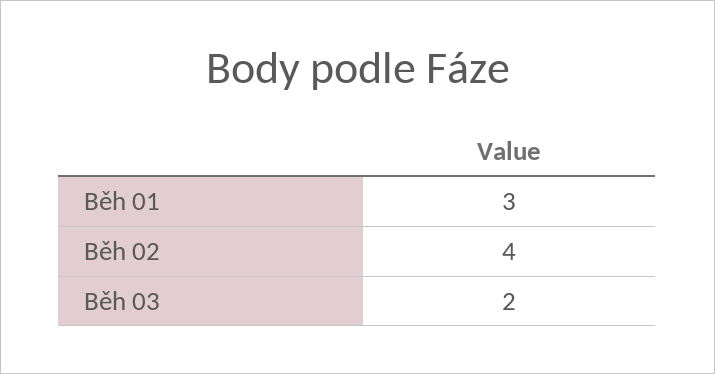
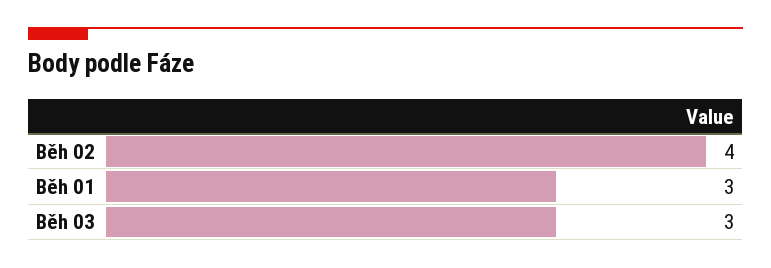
Běh 03: 2 -> 3

